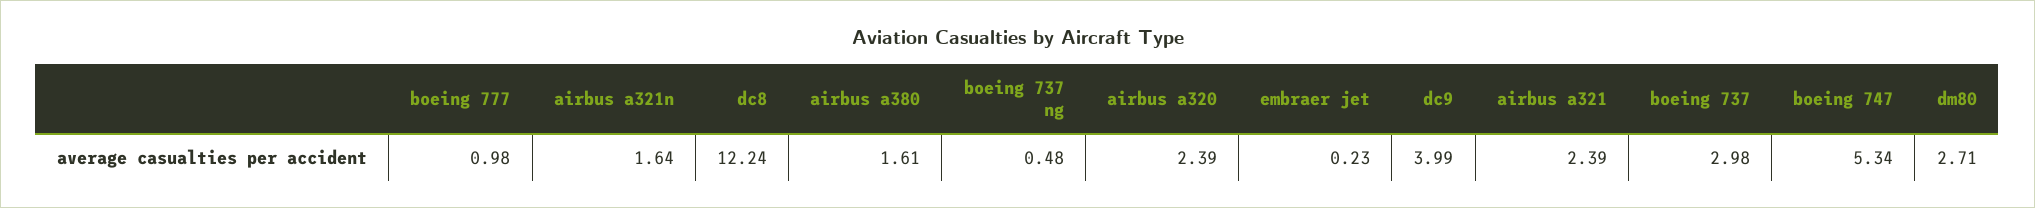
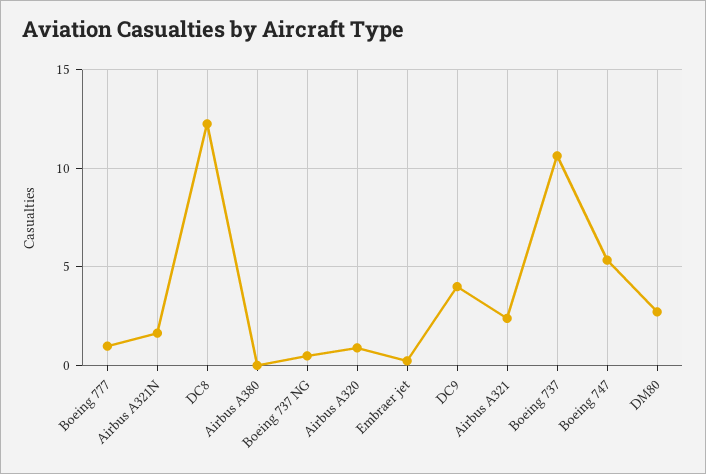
airbus a380: 1.61 -> 0
airbus a320: 2.39 -> 1
boeing 737: 2.98 -> 10.5

